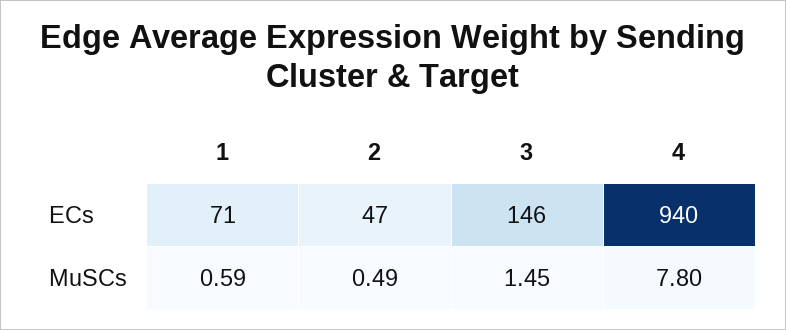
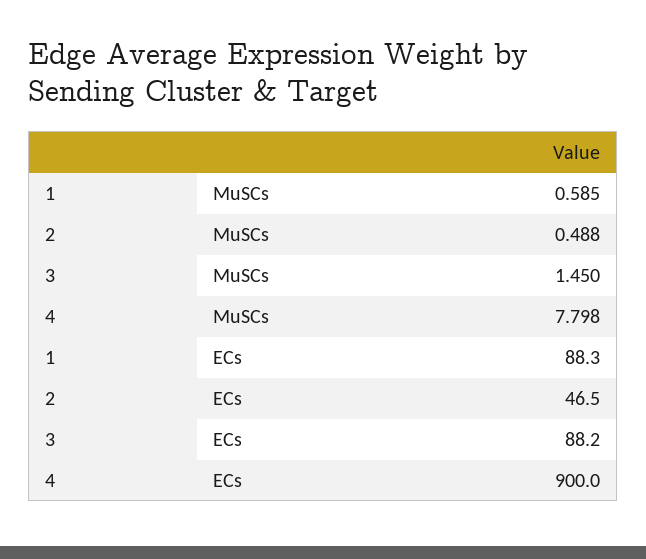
1, ECs: 71 -> 88.3
3, ECs: 146 -> 88.2
4, ECs: 940 -> 900

